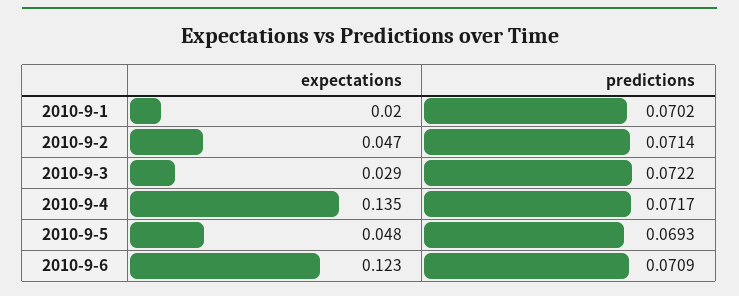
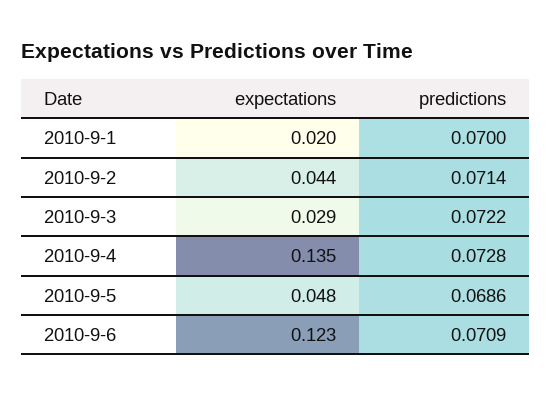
predictions, 2010-9-1: 0.0702 -> 0.07
expectations, 2010-9-2: 0.047 -> 0.044
predictions, 2010-9-4: 0.0717 -> 0.0728
predictions, 2010-9-5: 0.0693 -> 0.0686

